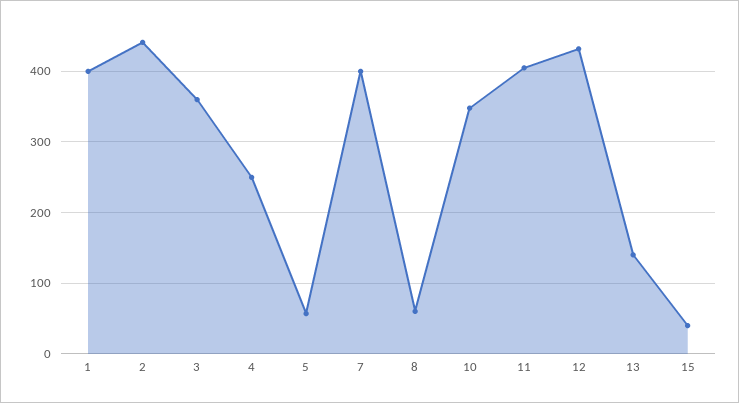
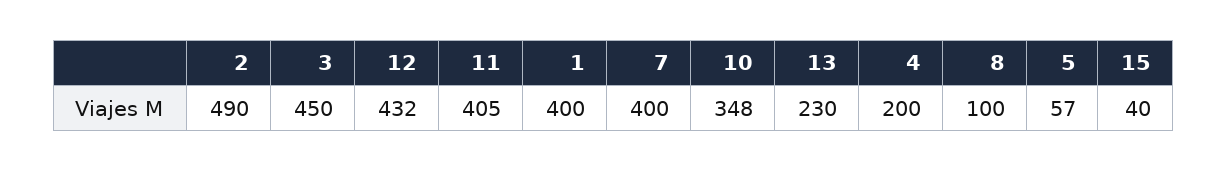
2: 440 -> 490
3: 360 -> 450
4: 250 -> 200
8: 60 -> 100
13: 140 -> 230

